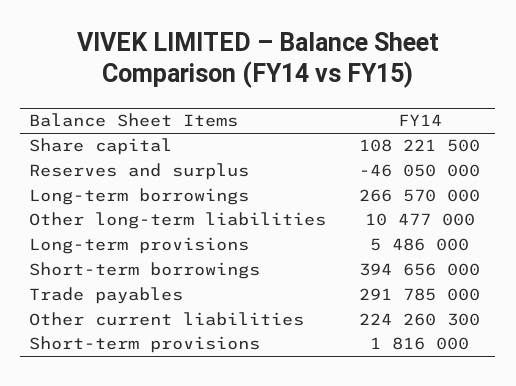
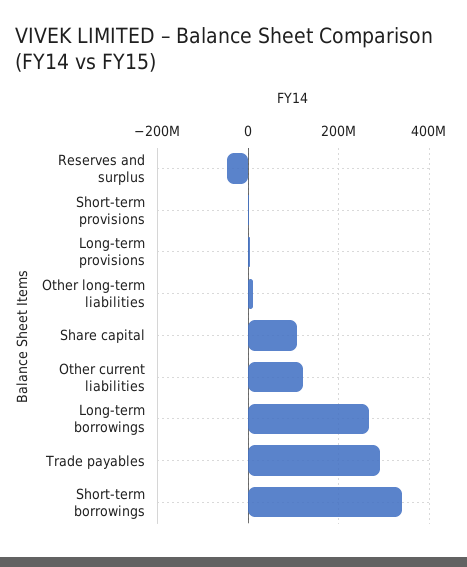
Short-term borrowings: 394656000 -> 340000000
Other current liabilities: 224260300 -> 120000000

